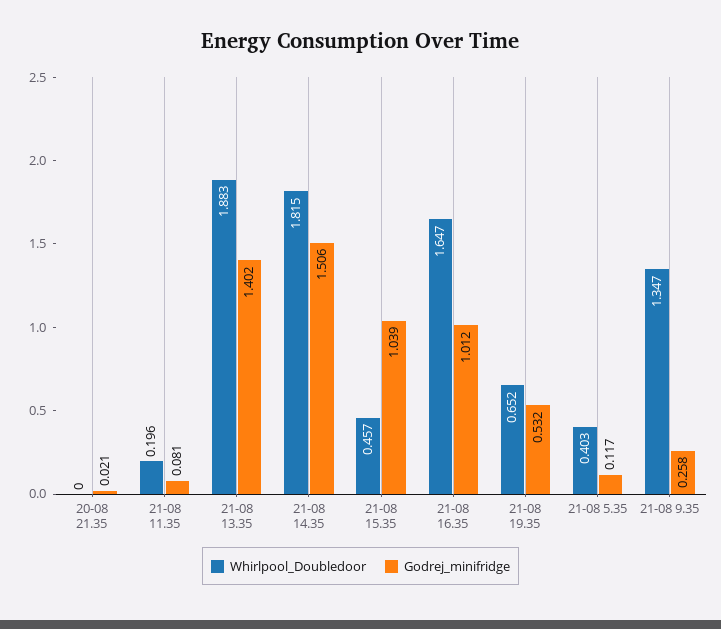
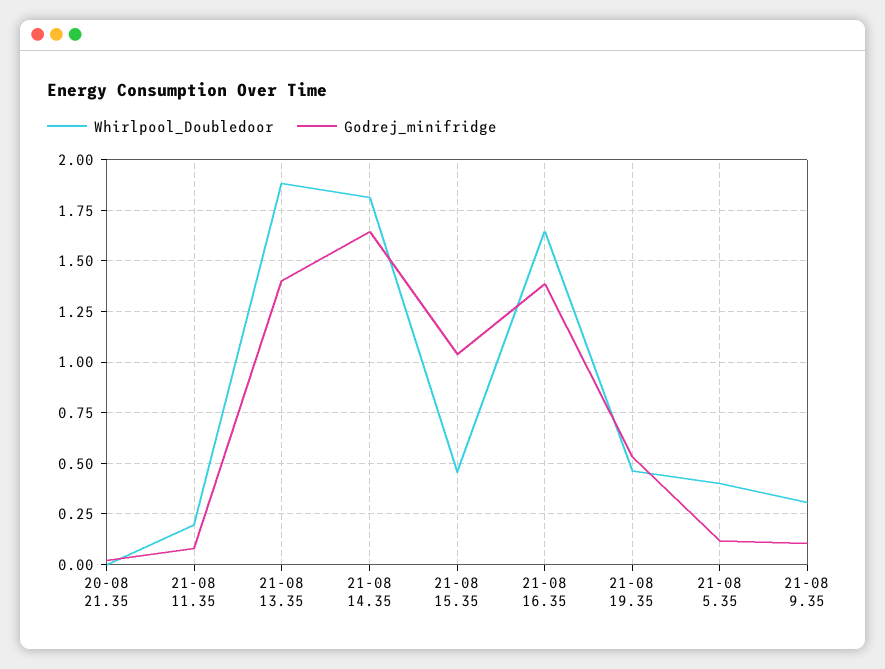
Godrej_minifridge, 21-08 14.35: 1.506 -> 1.65
Godrej_minifridge, 21-08 16.35: 1.012 -> 1.4
Whirlpool_Doubledoor, 21-08 19.35: 0.652 -> 0.45
Whirlpool_Doubledoor, 21-08 9.35: 1.347 -> 0.3
Godrej_minifridge, 21-08 9.35: 0.258 -> 0.1

